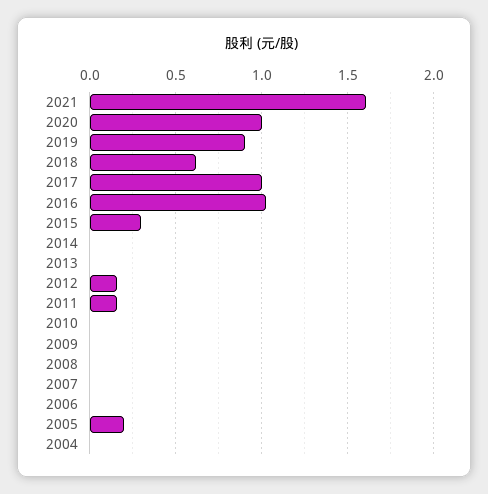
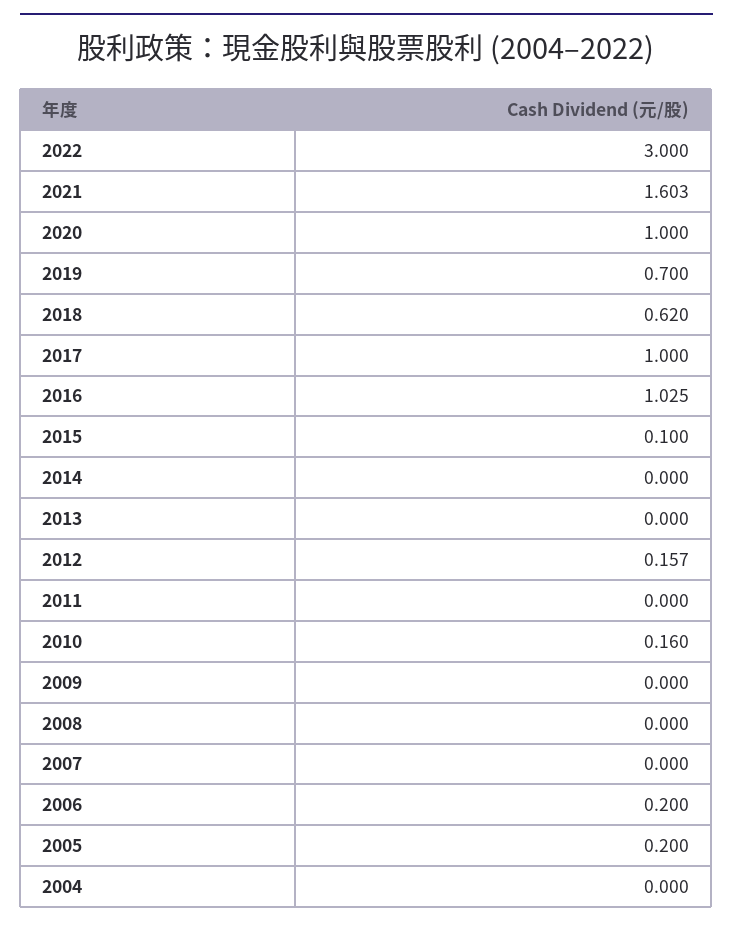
2019: 0.9 -> 0.7
2015: 0.3 -> 0.1
2011: 0.15 -> 0
2010: 0 -> 0.16
2006: 0 -> 0.2
2022: none -> 3

